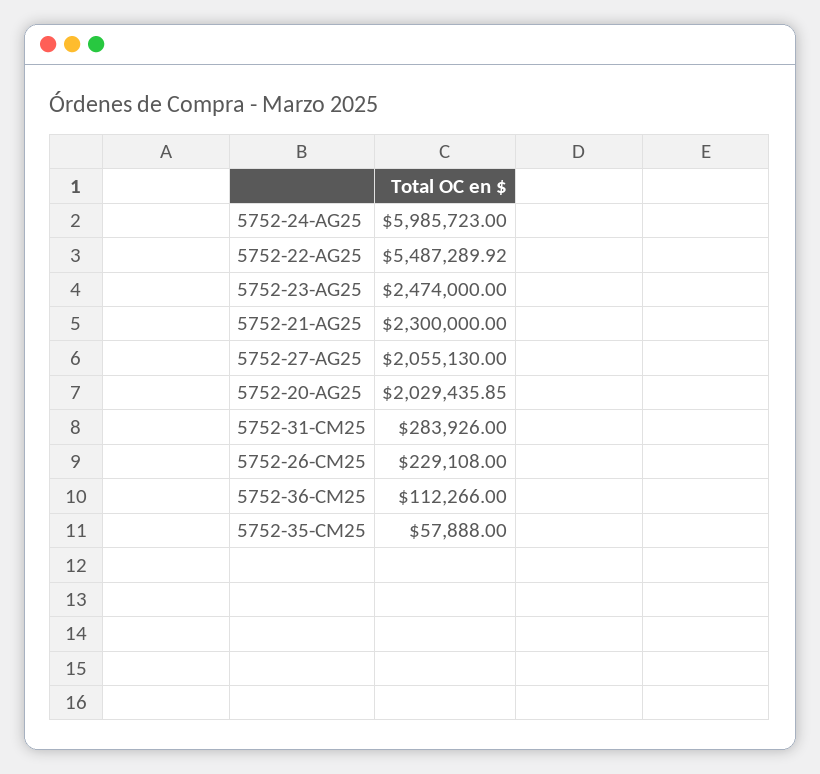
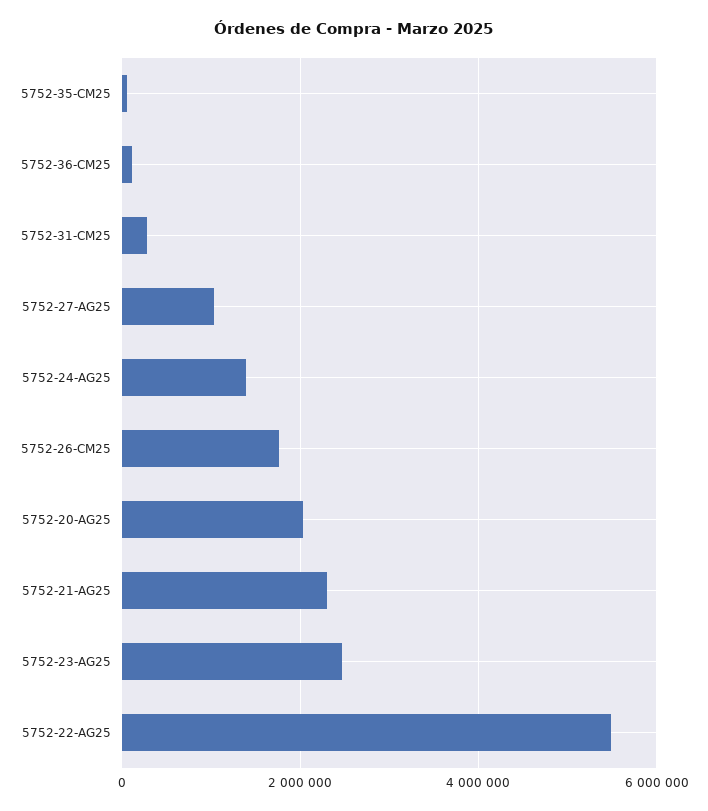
5752-24-AG25: 5985723 -> 1400000
5752-27-AG25: 2055130 -> 1000000
5752-26-CM25: 229108 -> 1800000

